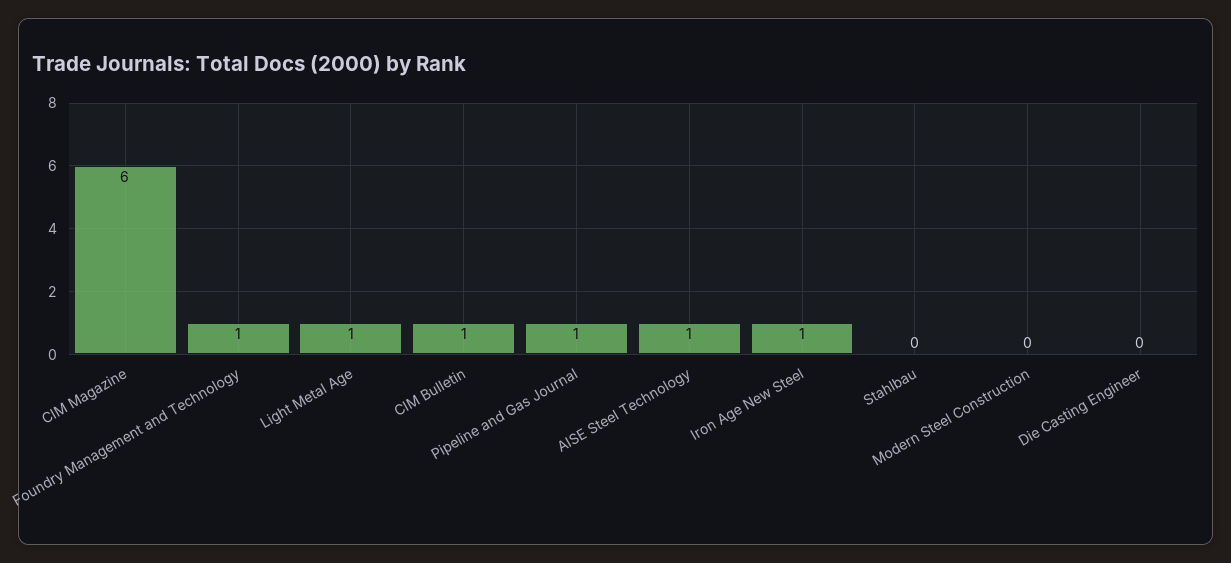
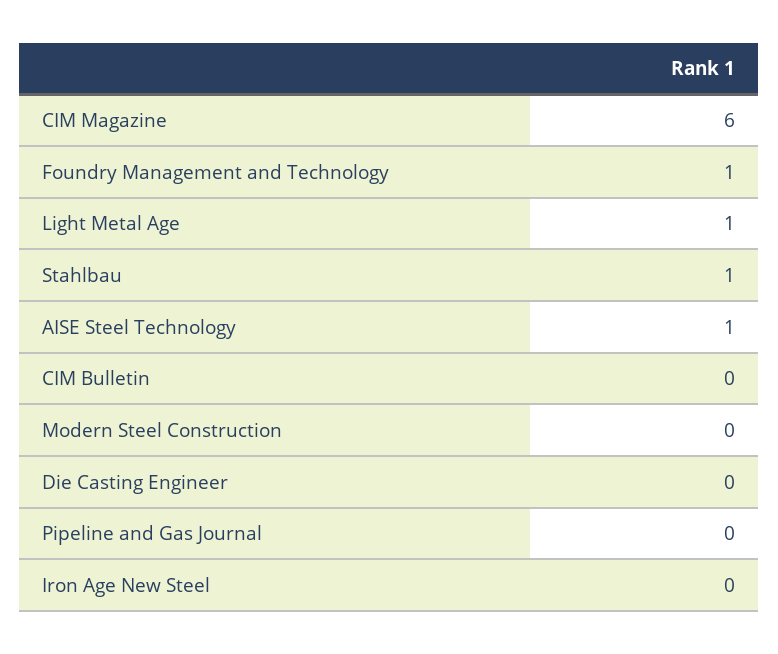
CIM Bulletin: 1 -> 0
Pipeline and Gas Journal: 1 -> 0
Iron Age New Steel: 1 -> 0
Stahlbau: 0 -> 1

